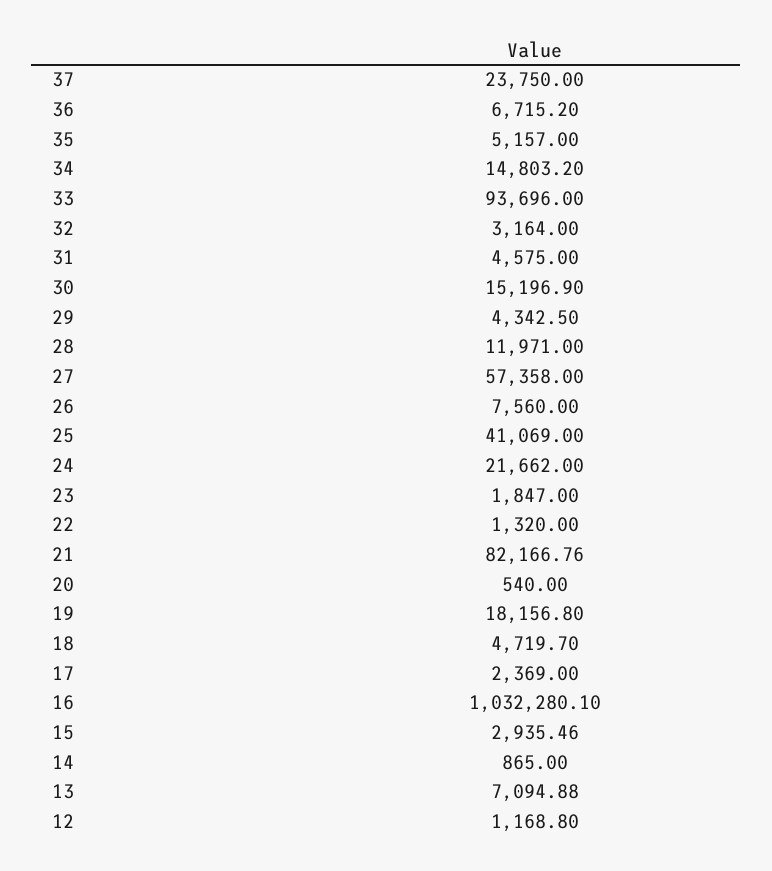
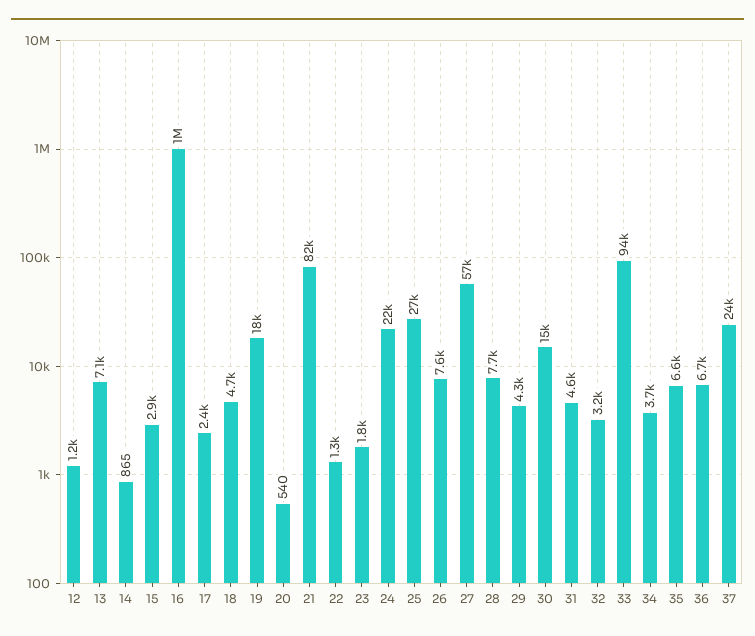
35: 5157 -> 6600
34: 14803.2 -> 3700
28: 11971 -> 7700
25: 41069 -> 27000

